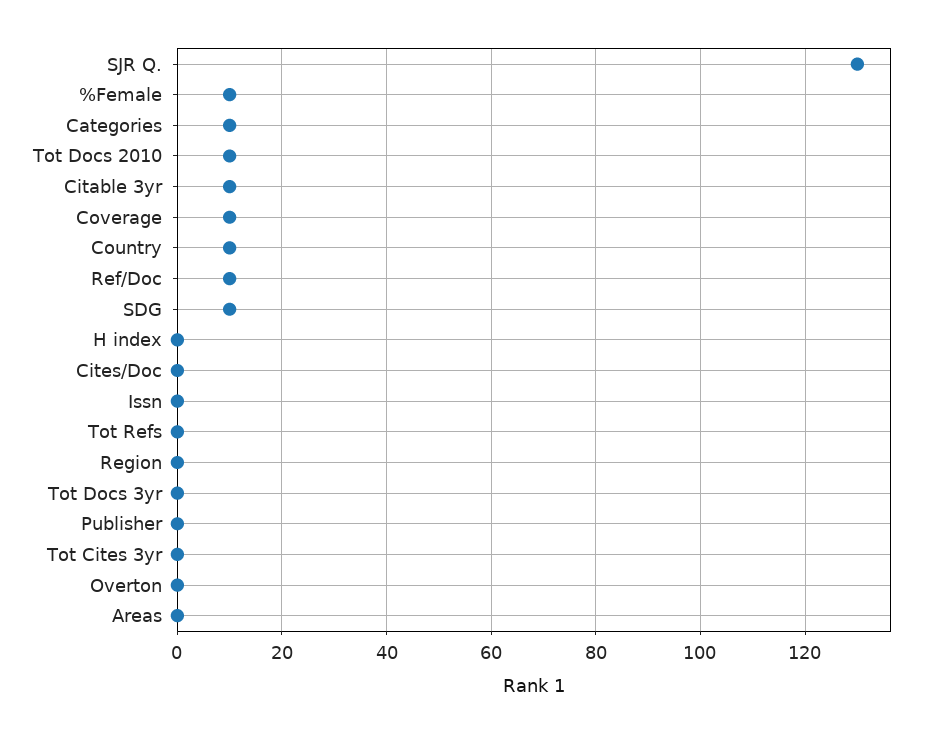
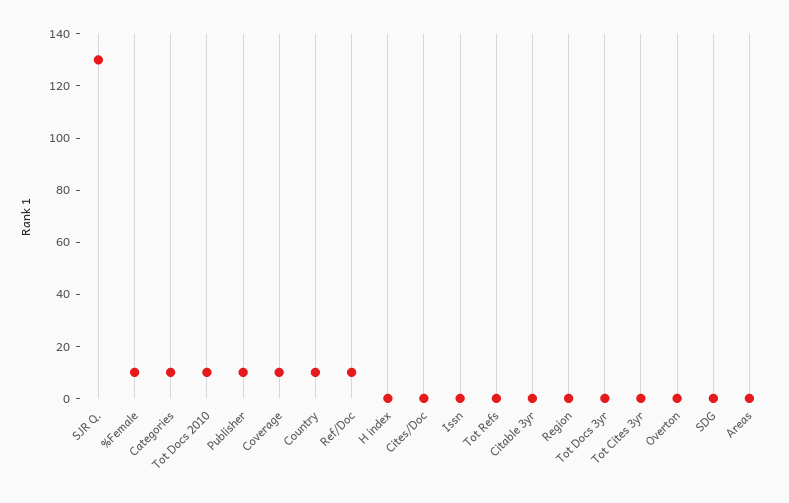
Citable 3yr: 10 -> 0
SDG: 10 -> 0
Publisher: 0 -> 10

